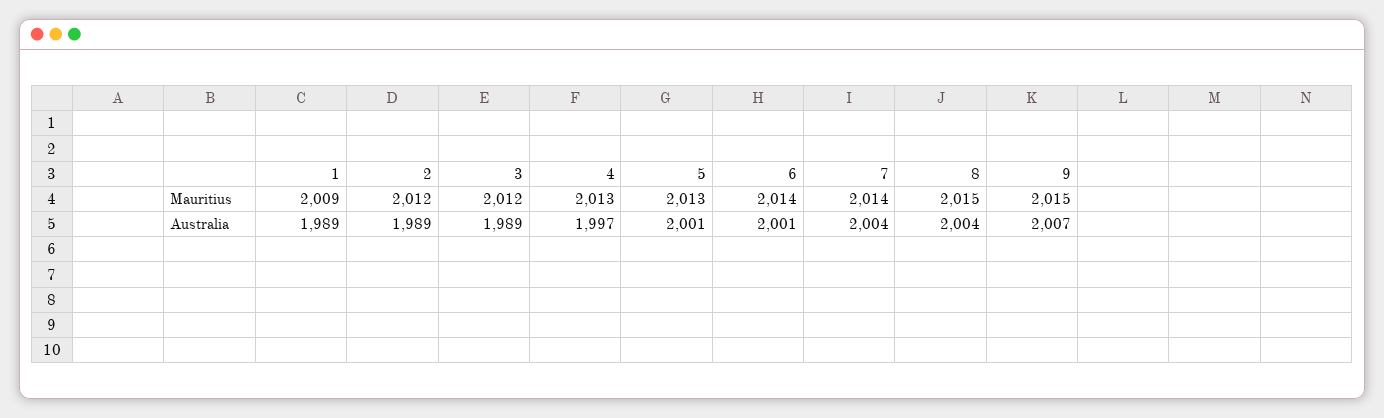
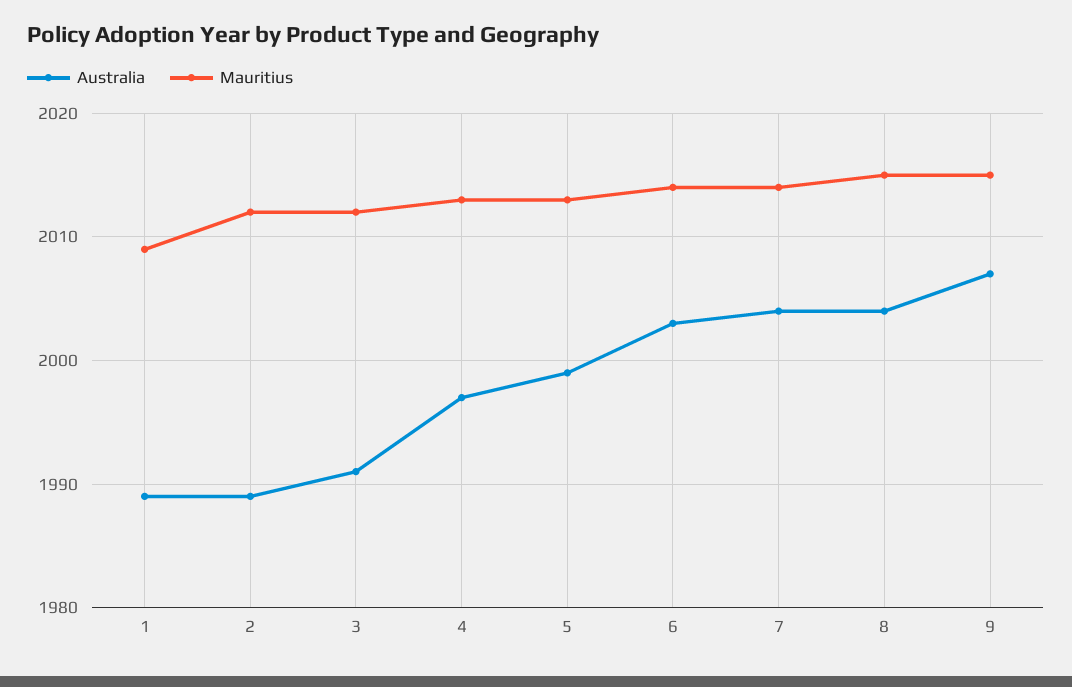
Australia, 3: 1989 -> 1991
Australia, 5: 2001 -> 1999
Australia, 6: 2001 -> 2003

